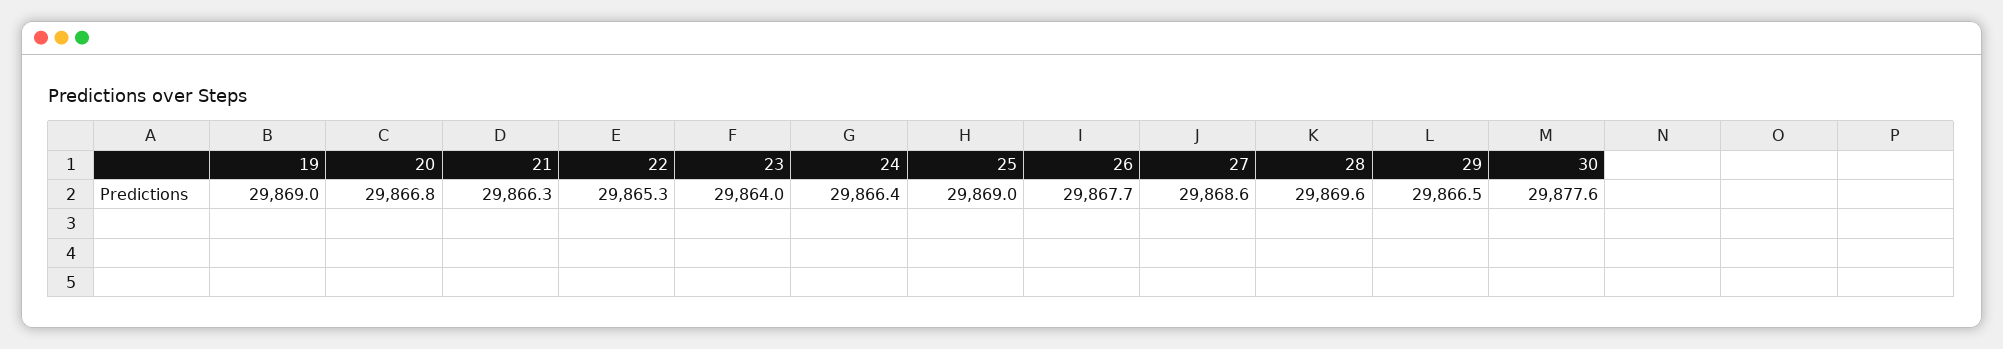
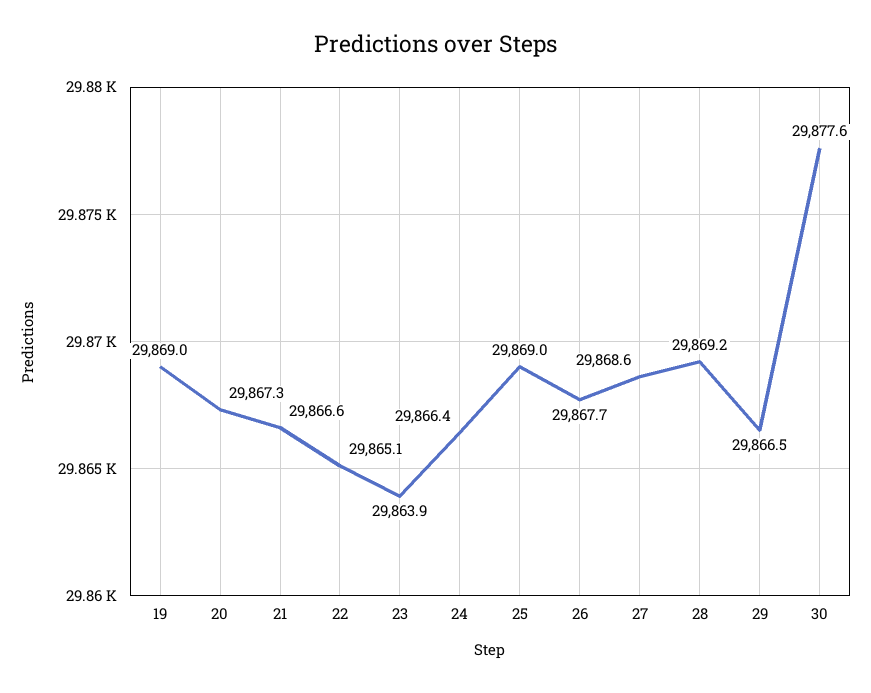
20: 29866.8 -> 29867.3
21: 29866.3 -> 29866.6
22: 29865.3 -> 29865.1
23: 29864 -> 29863.9
28: 29869.6 -> 29869.2

